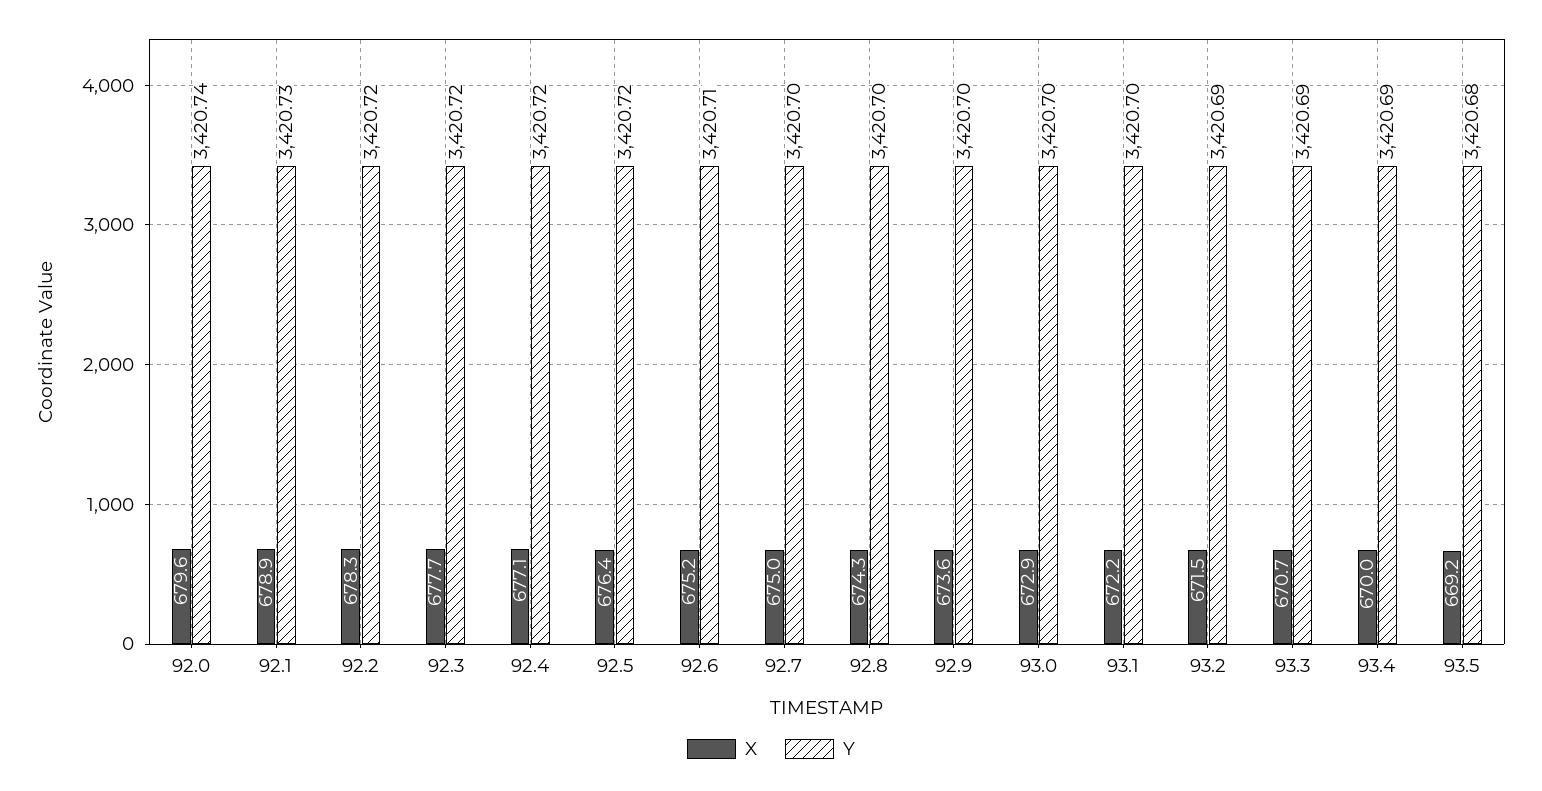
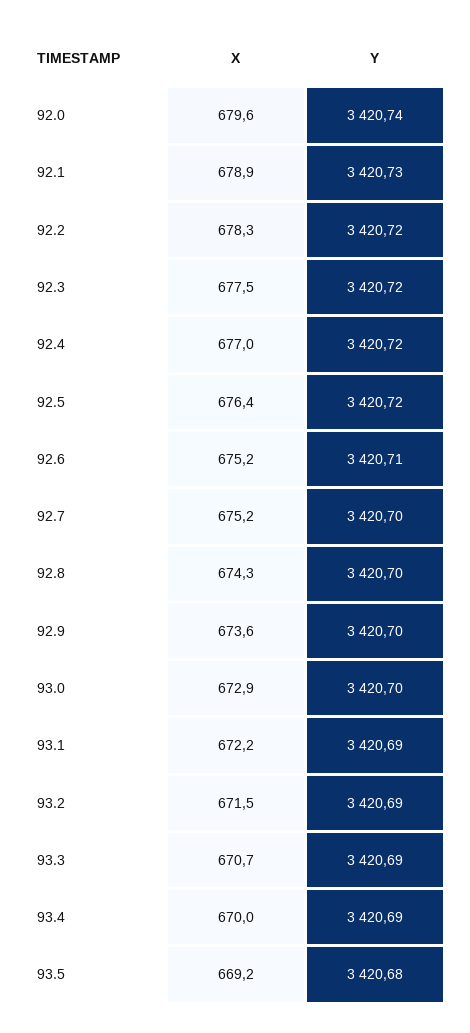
X, 92.3: 677.7 -> 677.5
X, 92.4: 677.1 -> 677
X, 92.7: 675 -> 675.2
Y, 93.1: 3420.7 -> 3420.69

